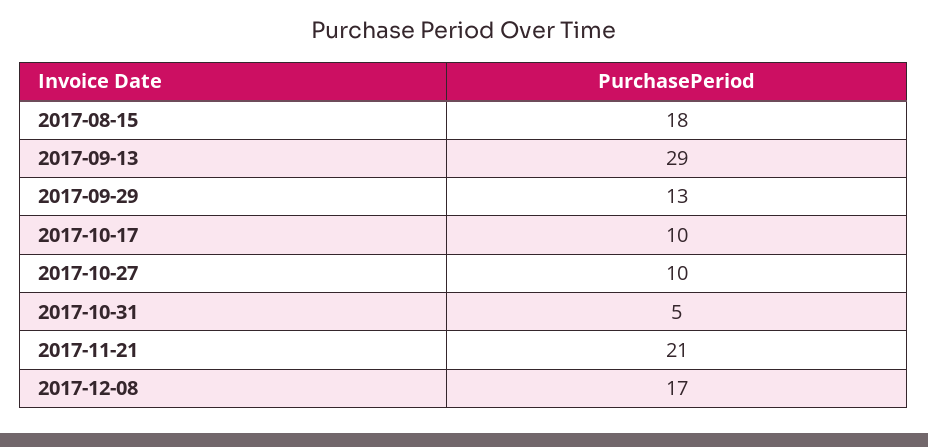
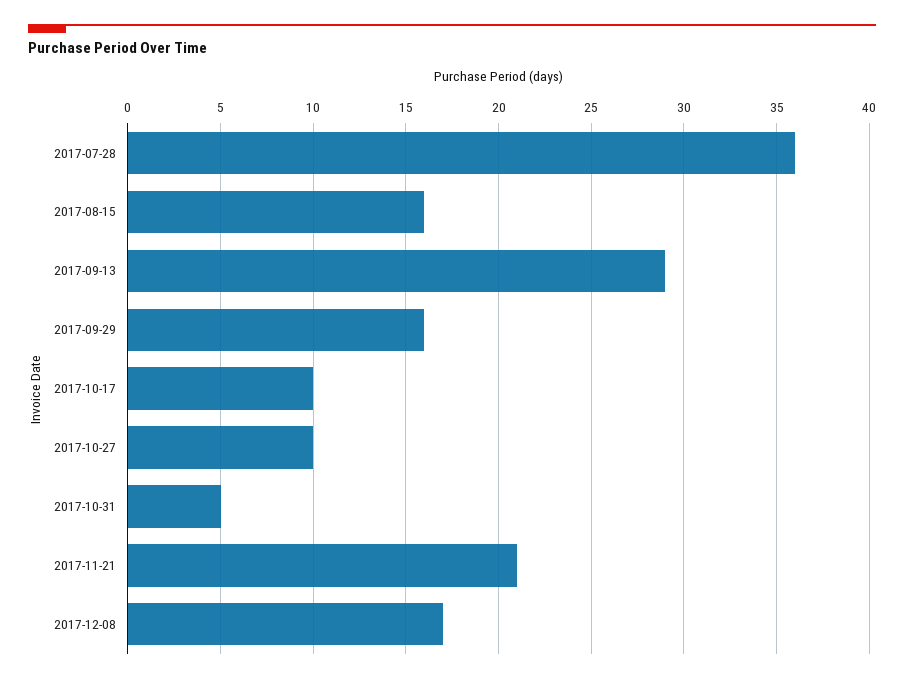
2017-08-15: 18 -> 16
2017-09-29: 13 -> 16
2017-07-28: none -> 36

